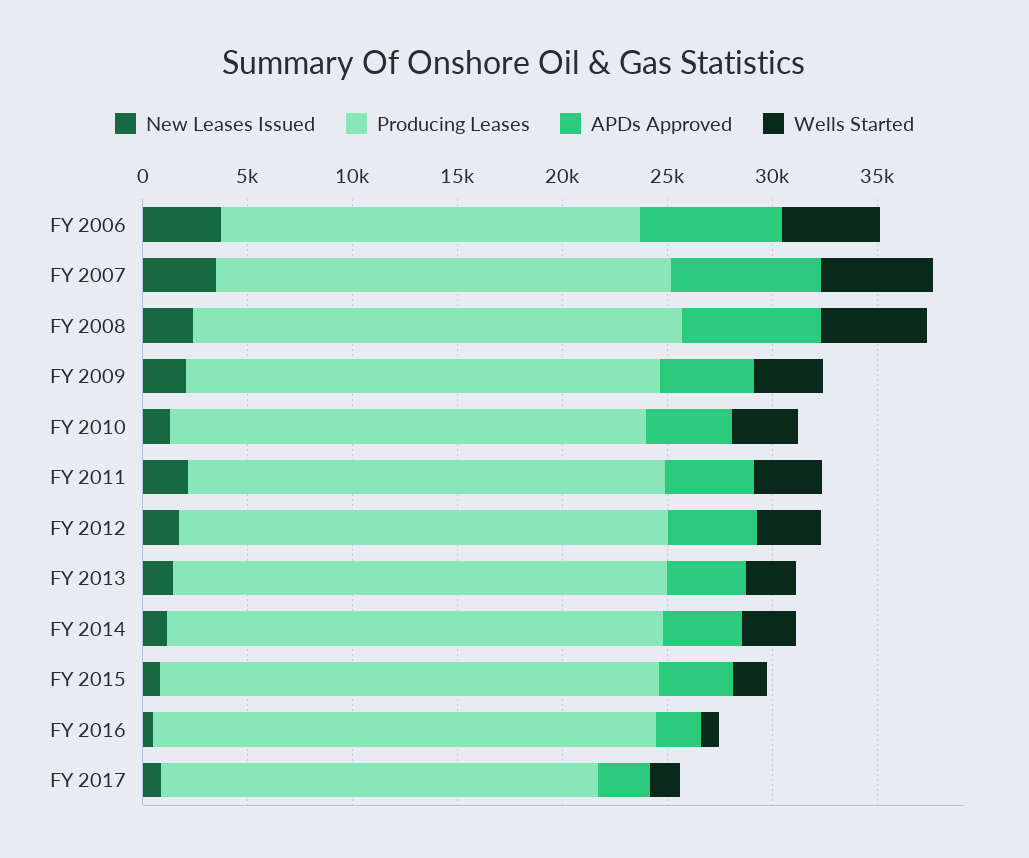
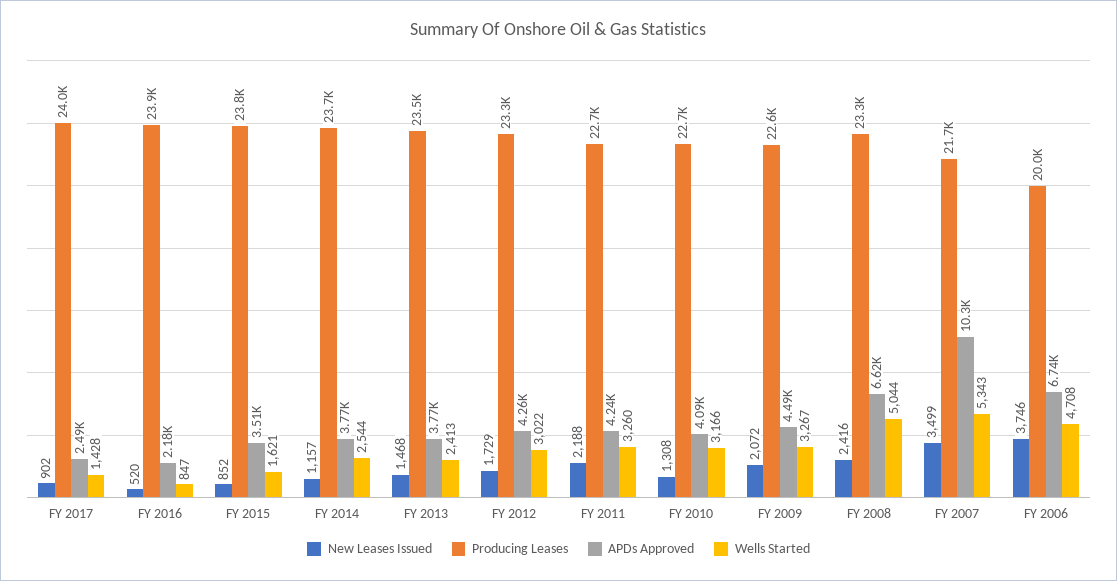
APDs Approved, FY 2007: 7000 -> 10300
Producing Leases, FY 2017: 21000 -> 24000

